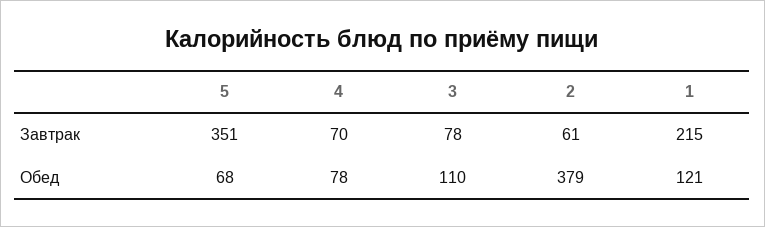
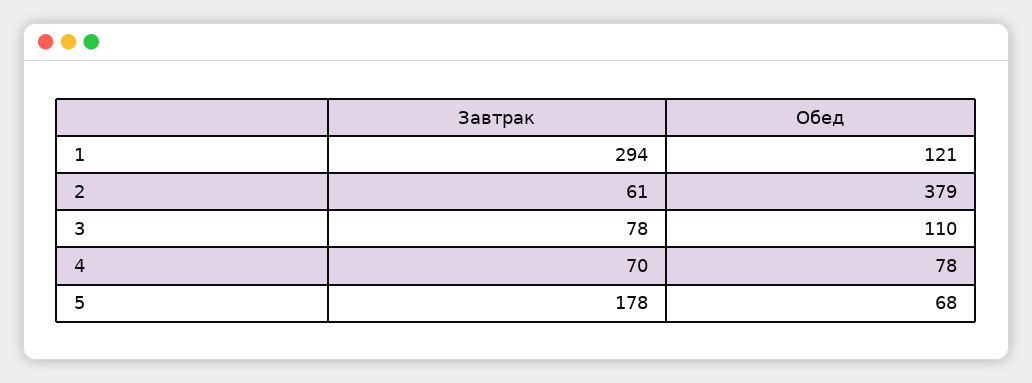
5, Завтрак: 351 -> 178
1, Завтрак: 215 -> 294

